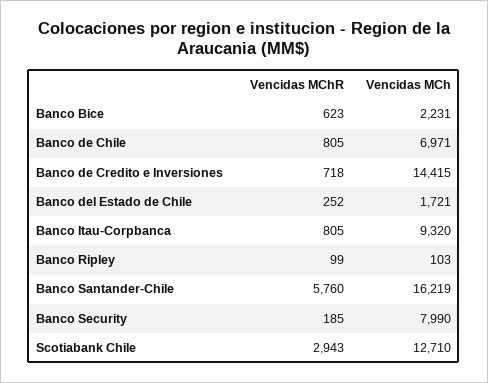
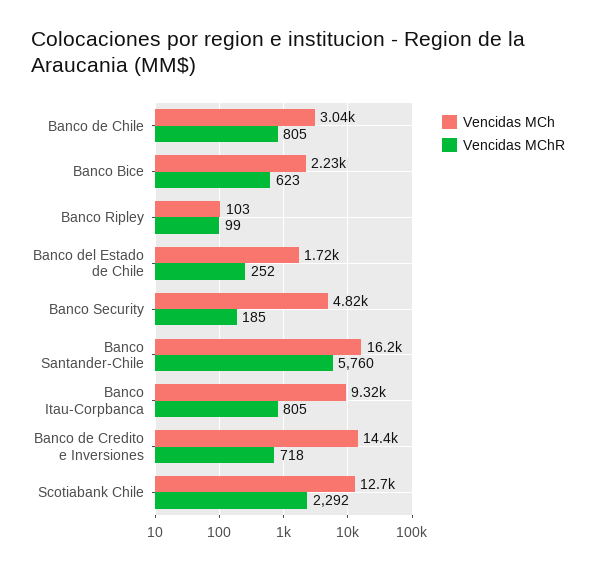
Vencidas MCh, Banco de Chile: 6971 -> 3040
Vencidas MCh, Banco Security: 7990 -> 4820
Vencidas MChR, Scotiabank Chile: 2943 -> 2292

